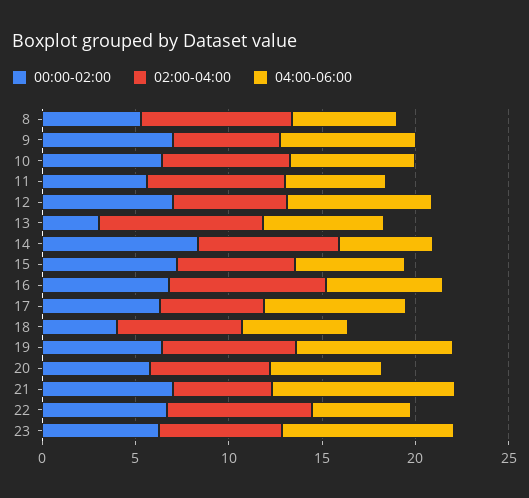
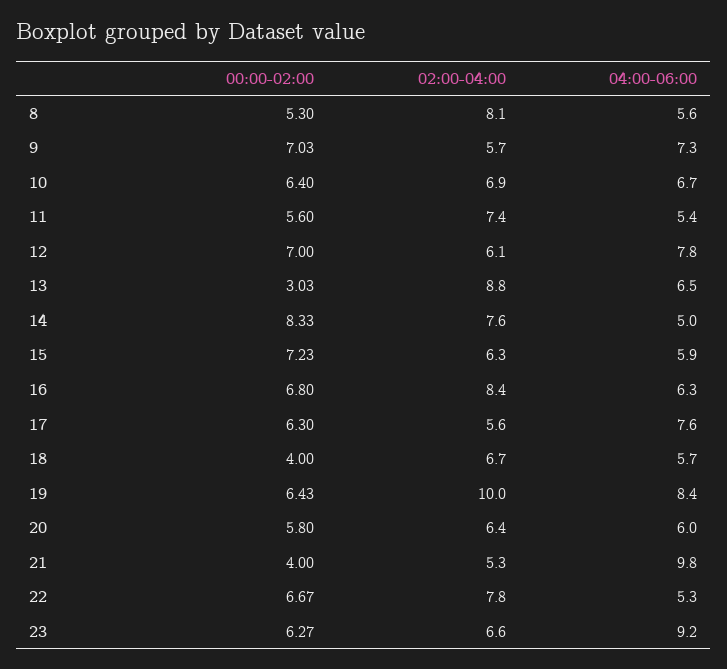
02:00-04:00, 19: 7 -> 10
00:00-02:00, 21: 7 -> 4

